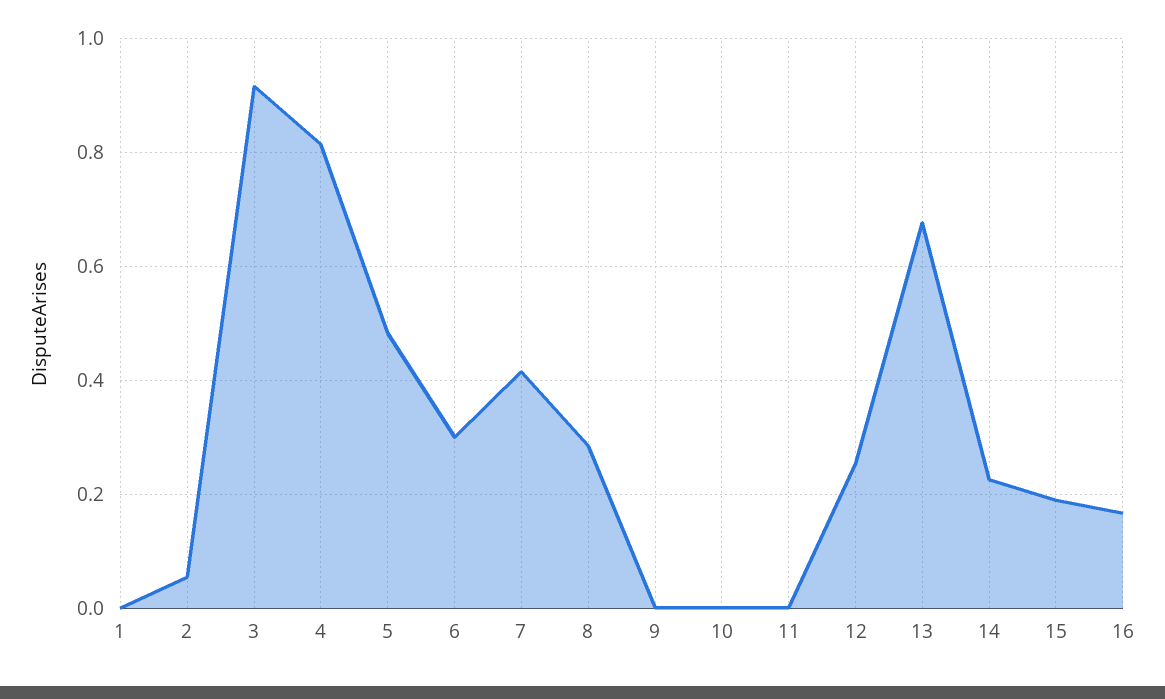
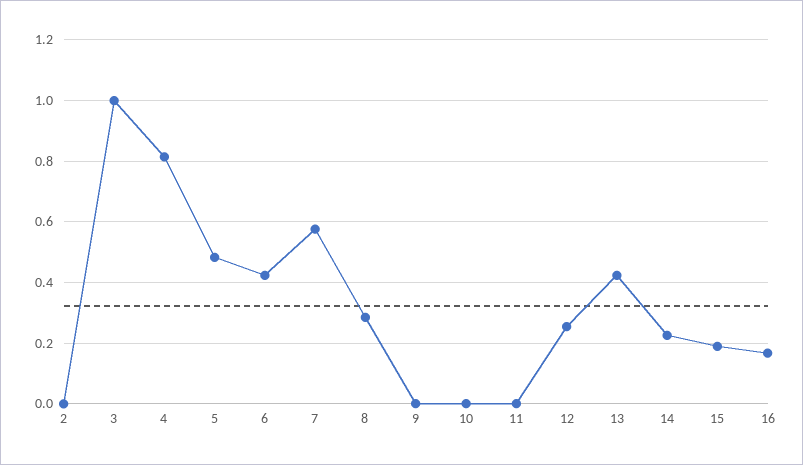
1: 0 -> none
2: 0.06 -> 0
3: 0.92 -> 1
6: 0.3 -> 0.42
7: 0.42 -> 0.58
13: 0.68 -> 0.42

